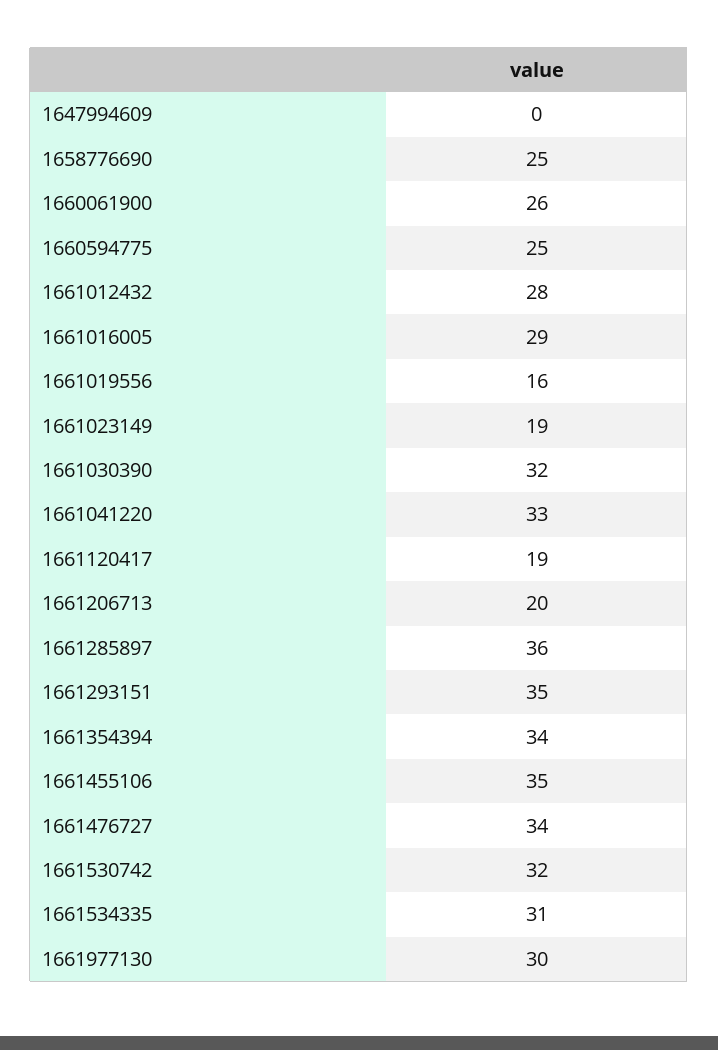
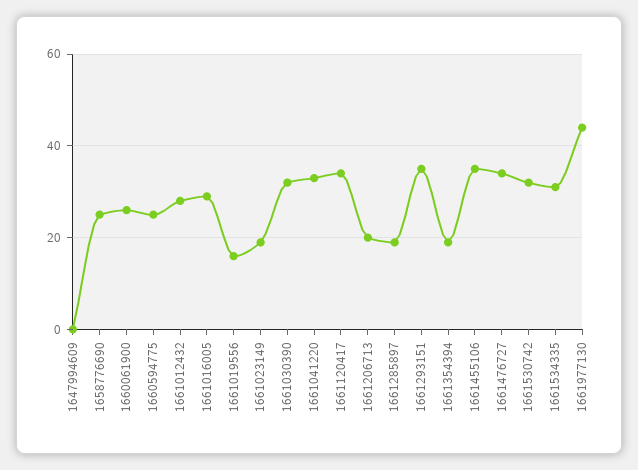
1661120417: 19 -> 35
1661285897: 36 -> 20
1661354394: 34 -> 20
1661977130: 30 -> 45

